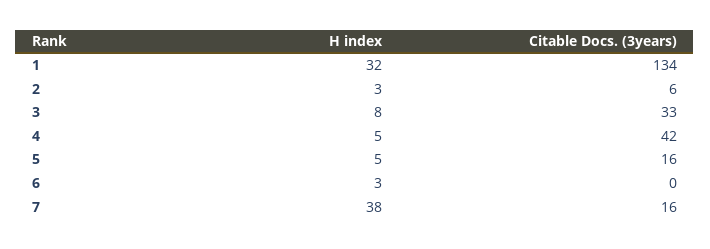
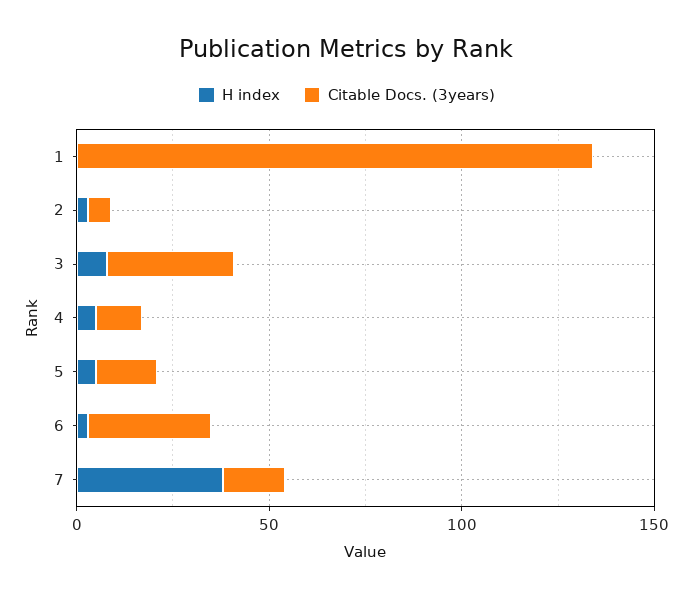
H index, 1: 32 -> 0
Citable Docs. (3years), 4: 42 -> 10
Citable Docs. (3years), 6: 0 -> 30

